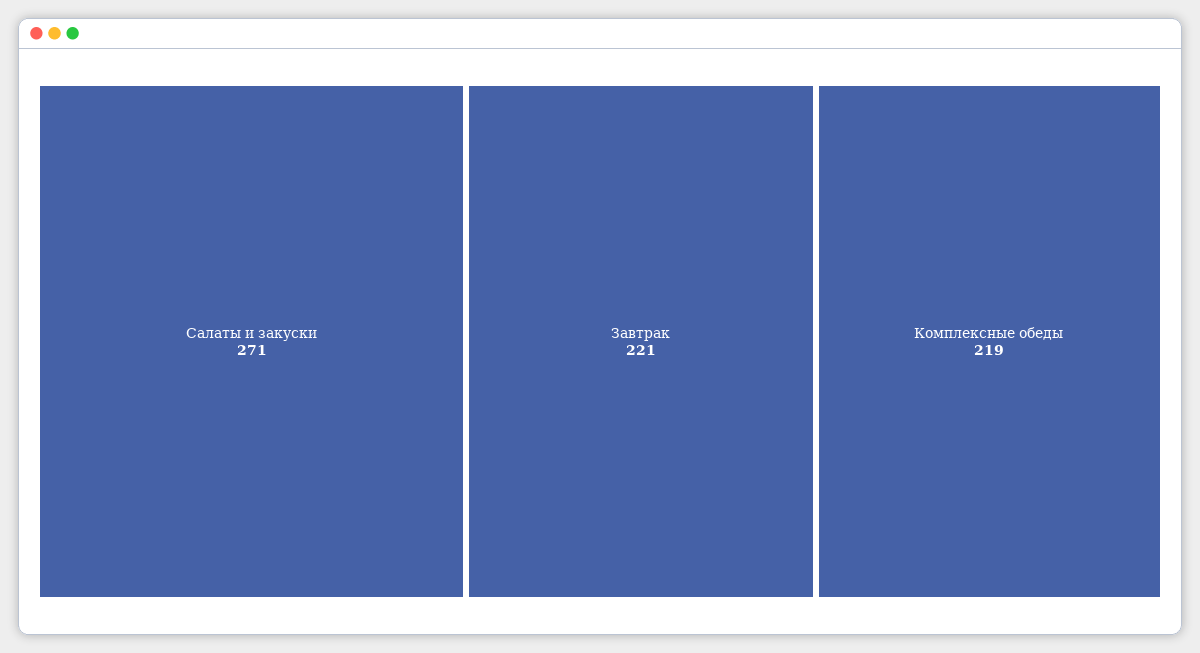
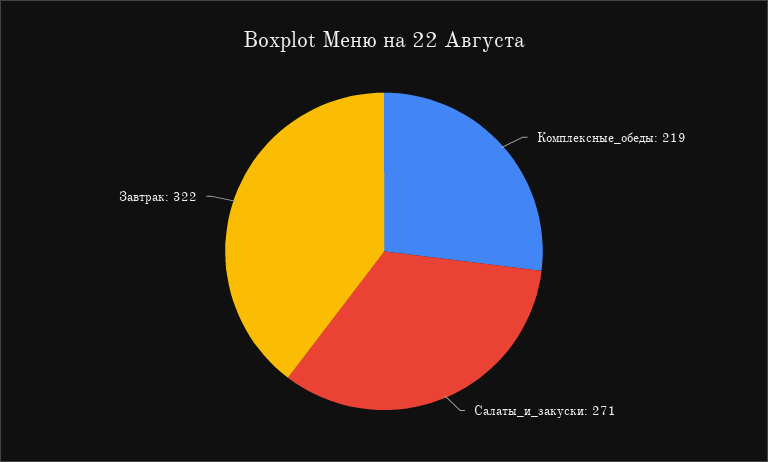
Завтрак: 221 -> 322

